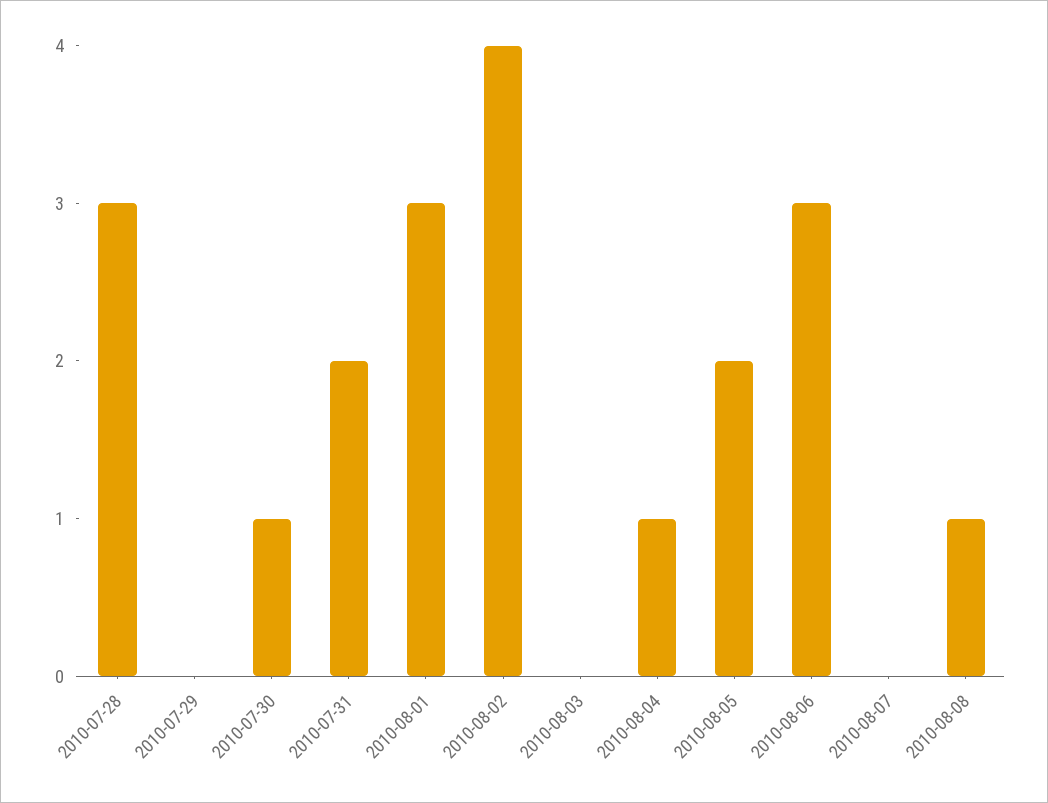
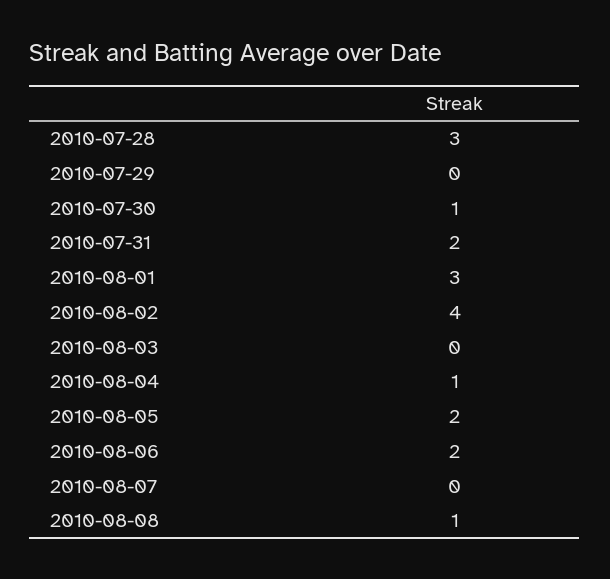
2010-08-06: 3 -> 2

